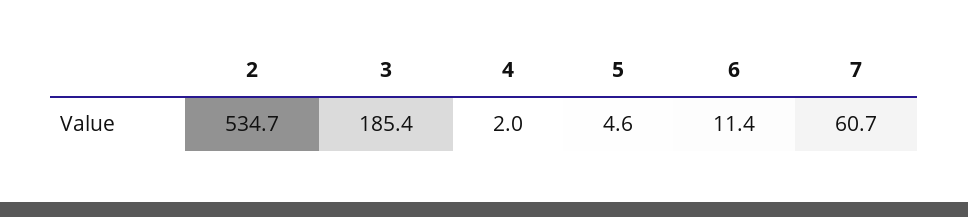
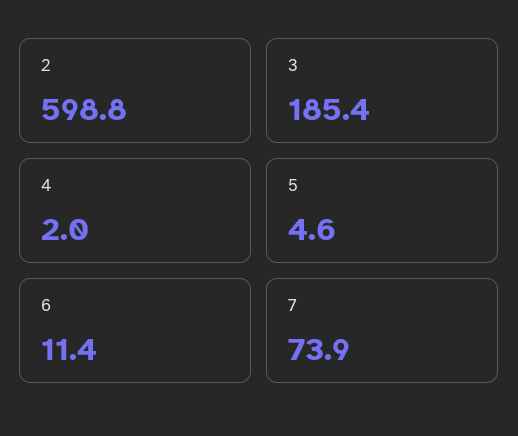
2: 534.7 -> 598.8
7: 60.7 -> 73.9

